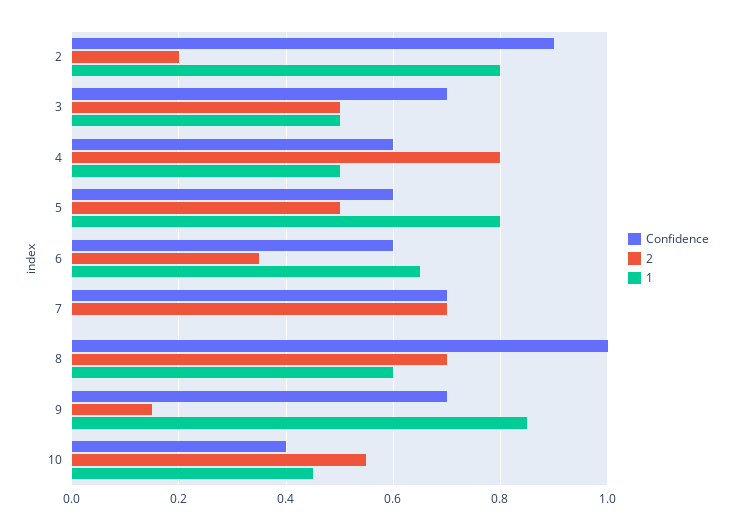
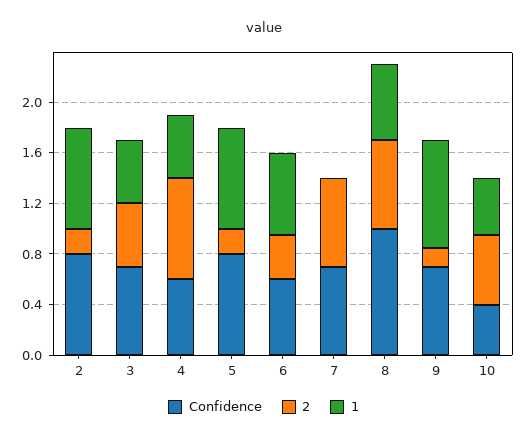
Confidence, 2: 0.9 -> 0.8
Confidence, 5: 0.6 -> 0.8
2, 5: 0.5 -> 0.2

